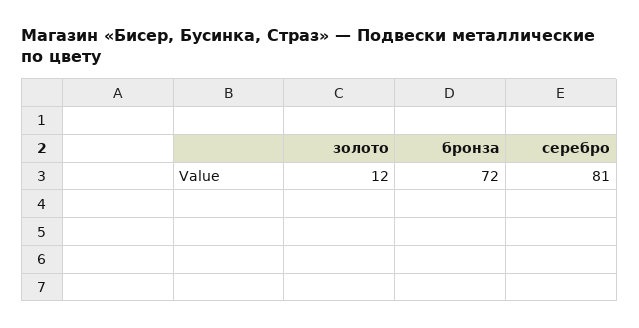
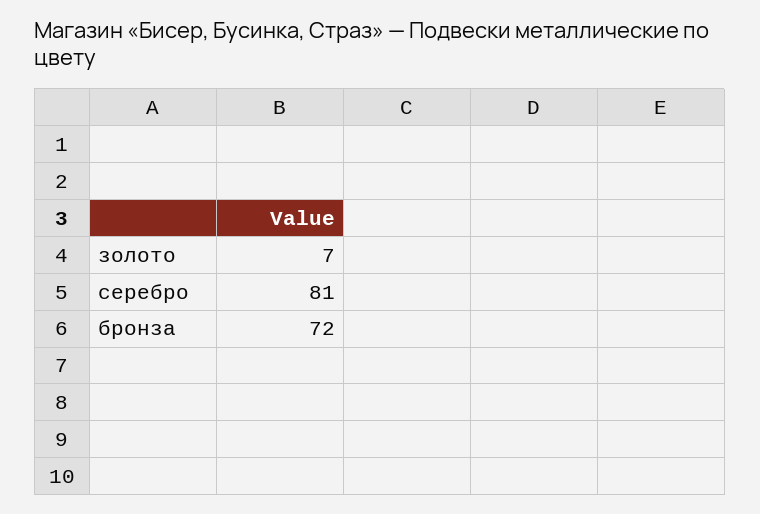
золото: 12 -> 7

